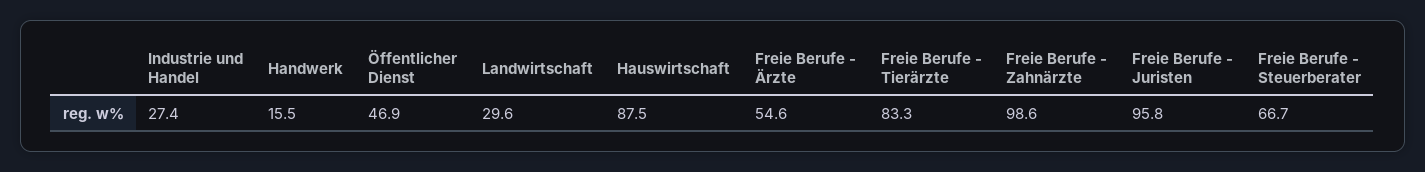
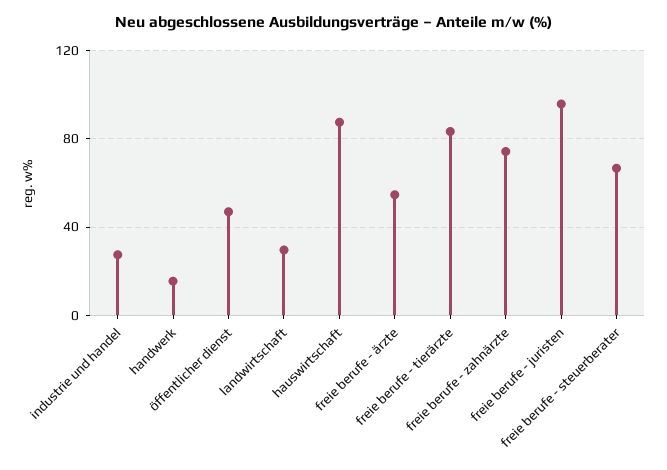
Freie Berufe - Zahnärzte: 98.6 -> 75

